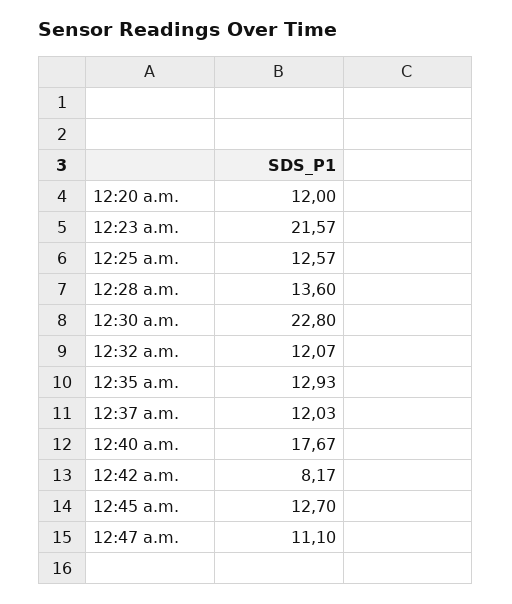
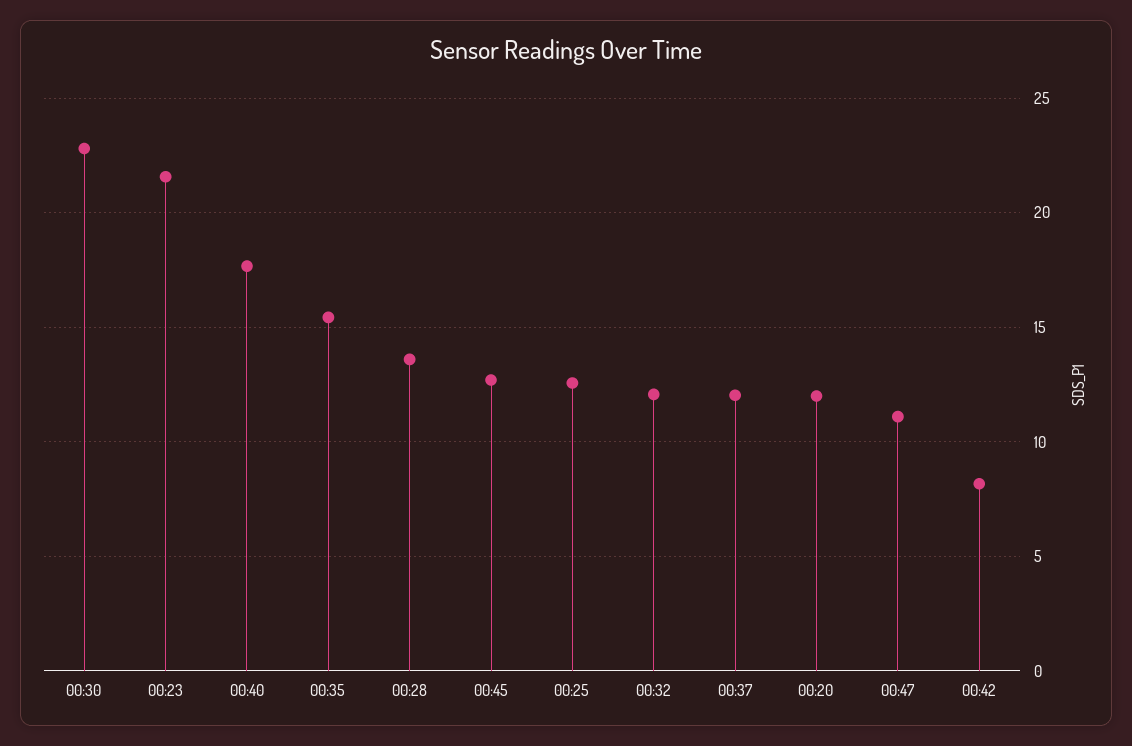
12:35 a.m.: 12.93 -> 15.5

